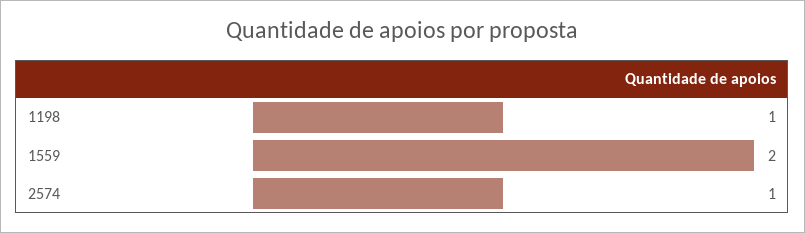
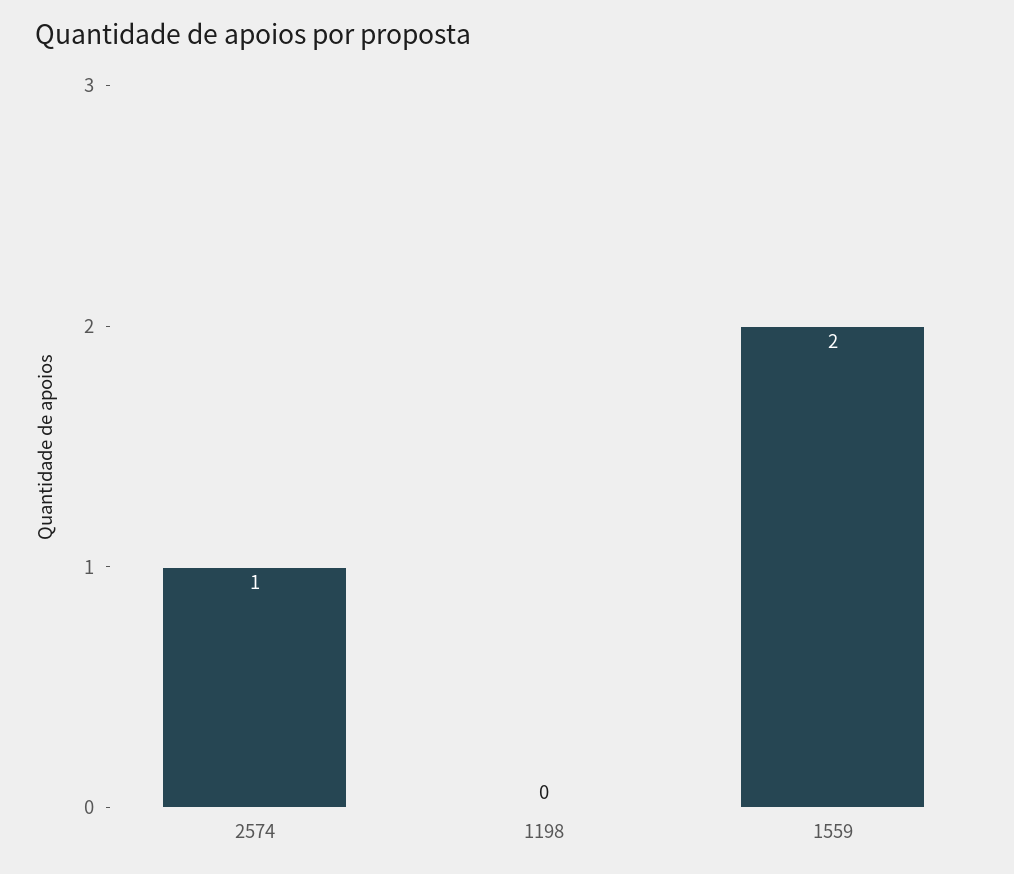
1198: 1 -> 0

